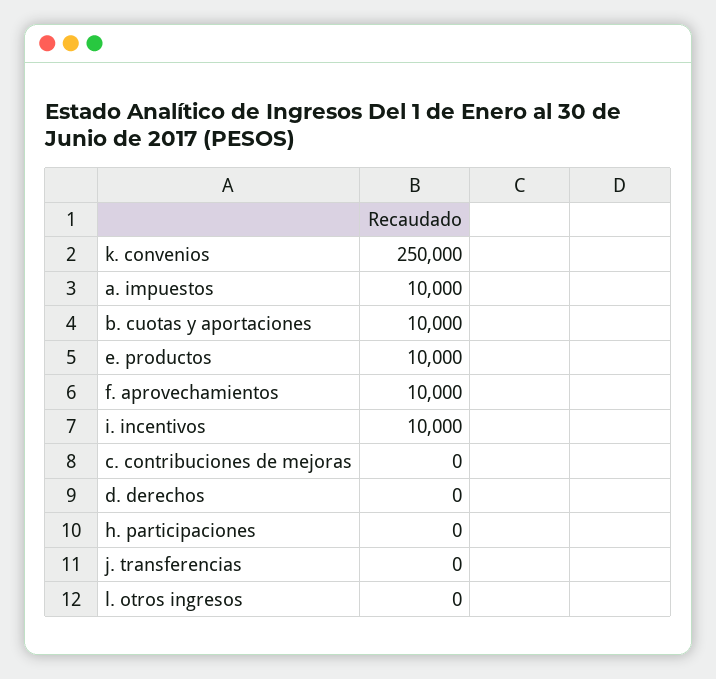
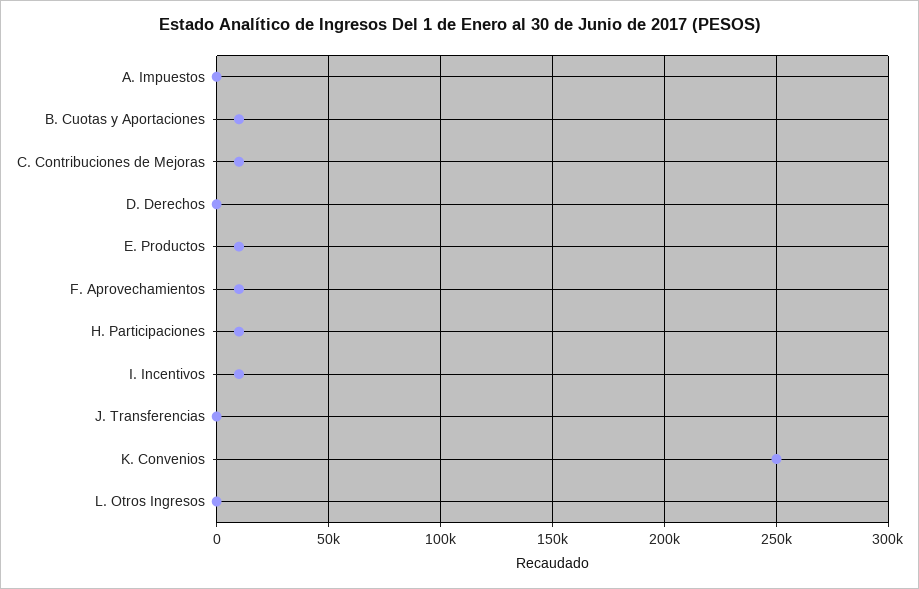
a. impuestos: 10000 -> 0
c. contribuciones de mejoras: 0 -> 10000
h. participaciones: 0 -> 10000

